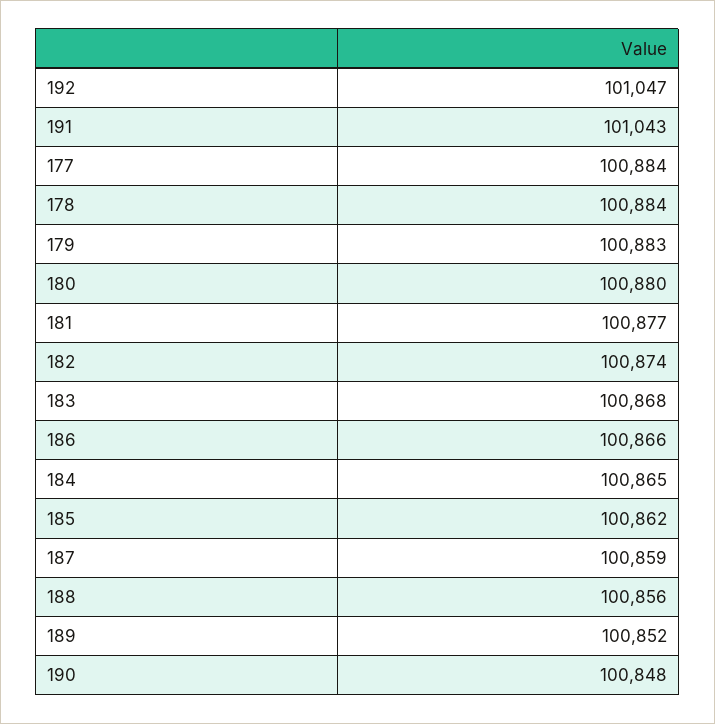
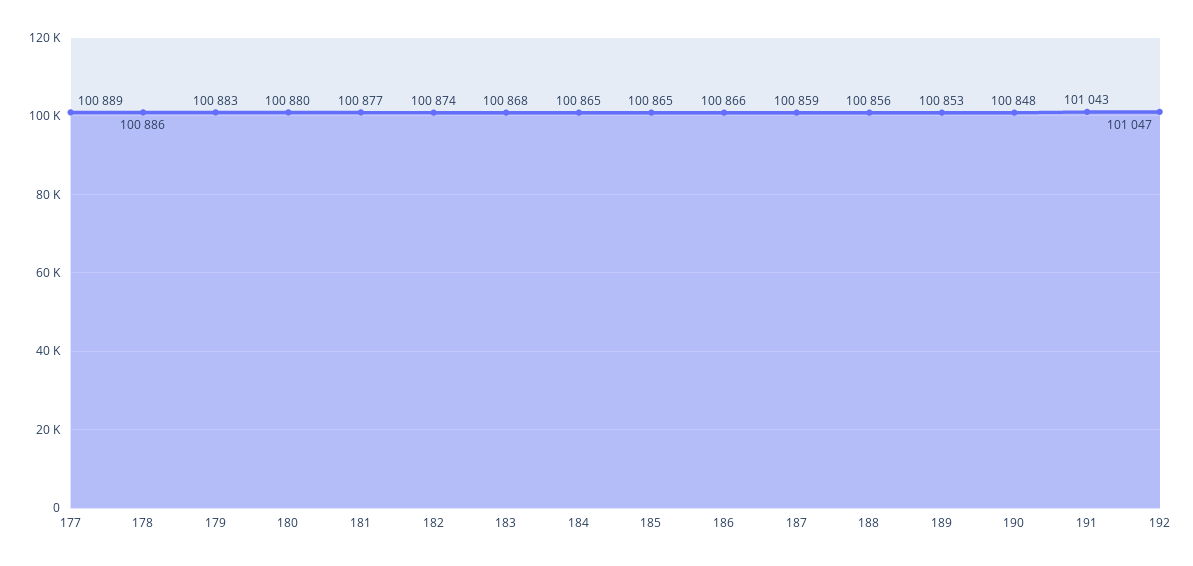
177: 100884 -> 100889
178: 100884 -> 100886
185: 100862 -> 100865
189: 100852 -> 100853

